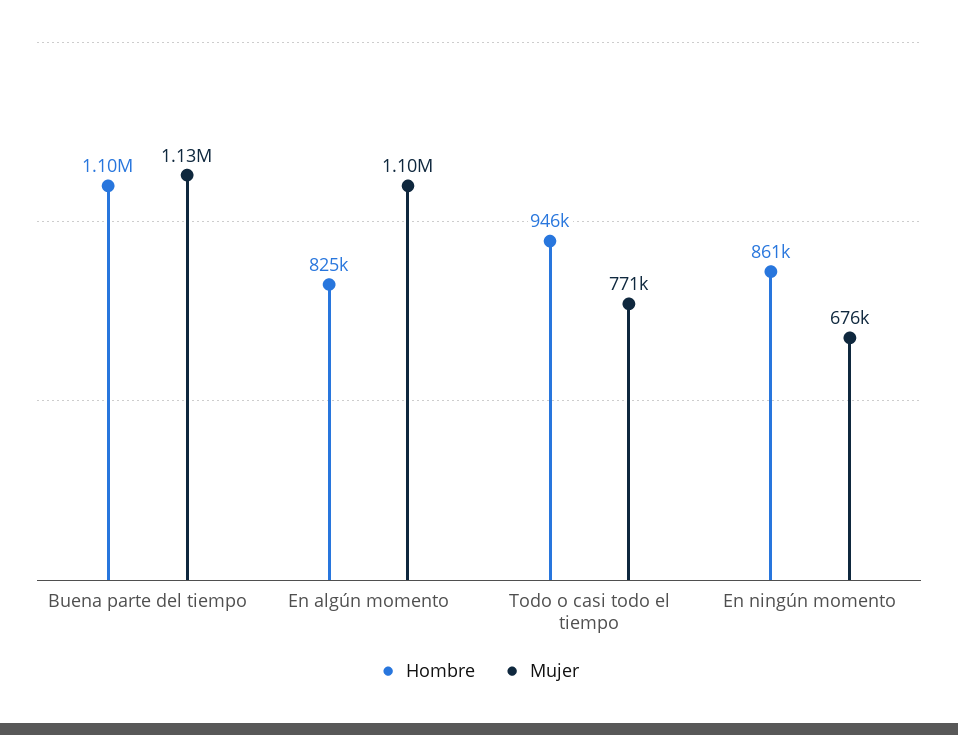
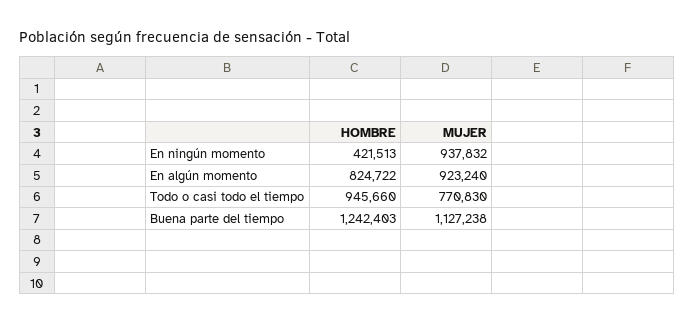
Hombre, Buena parte del tiempo: 1100000 -> 1242403
Mujer, En algún momento: 1100000 -> 923240
Hombre, En ningún momento: 861000 -> 421513
Mujer, En ningún momento: 676000 -> 937832

